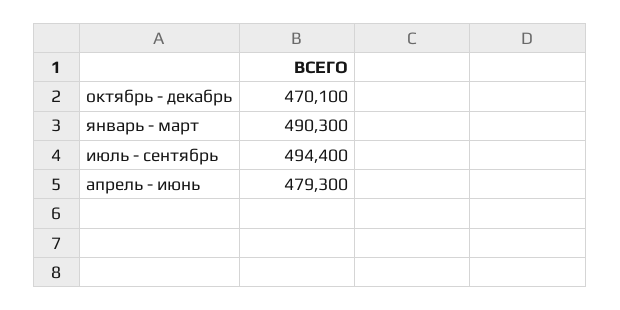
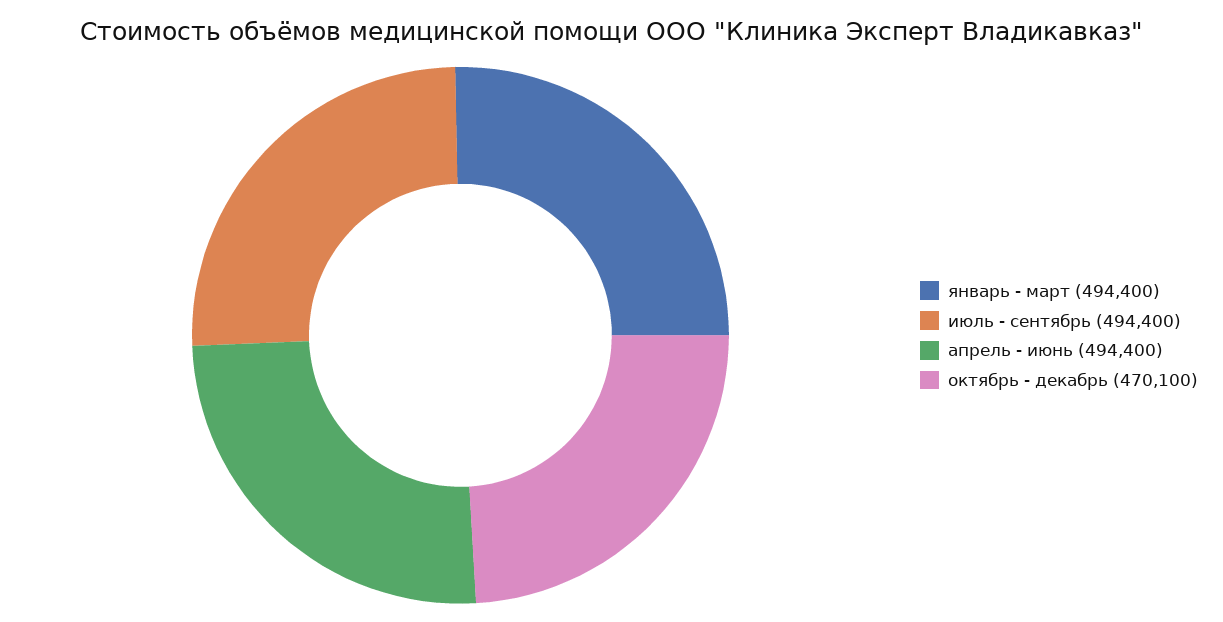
январь - март: 490300 -> 494400
апрель - июнь: 479300 -> 494400

